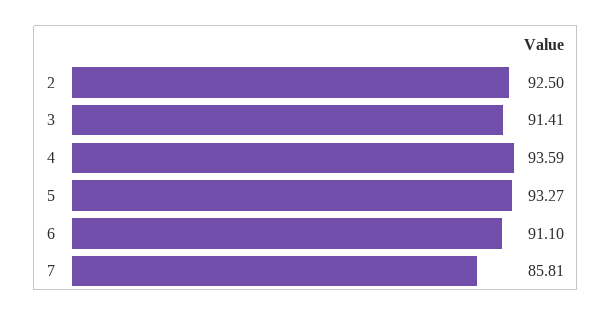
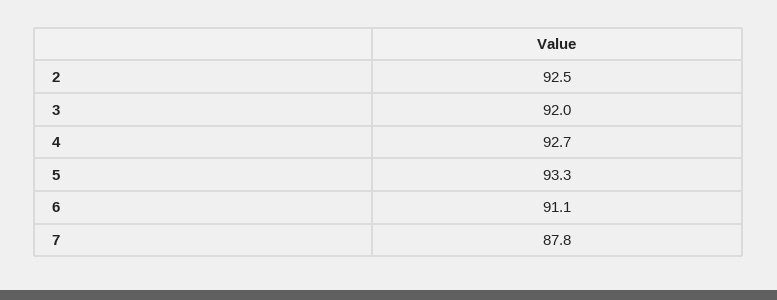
3: 91.41 -> 92
4: 93.59 -> 92.7
7: 85.81 -> 87.8

